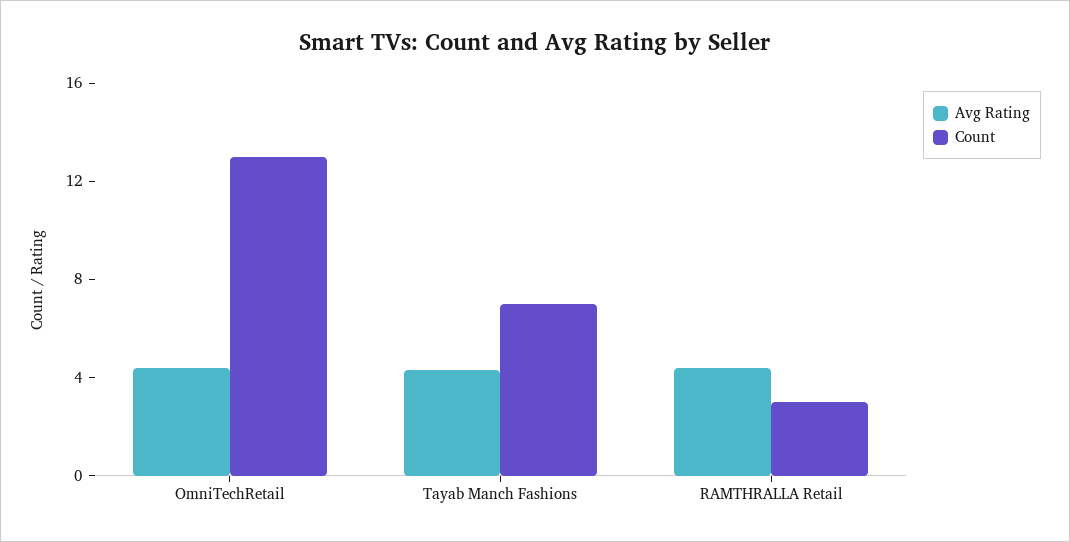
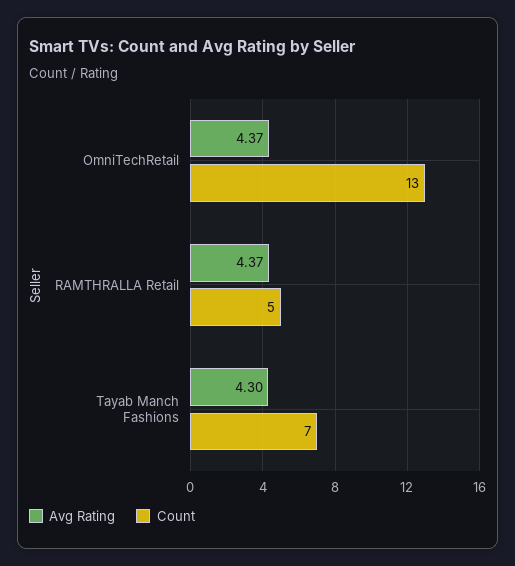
Count, RAMTHRALLA Retail: 3 -> 5

